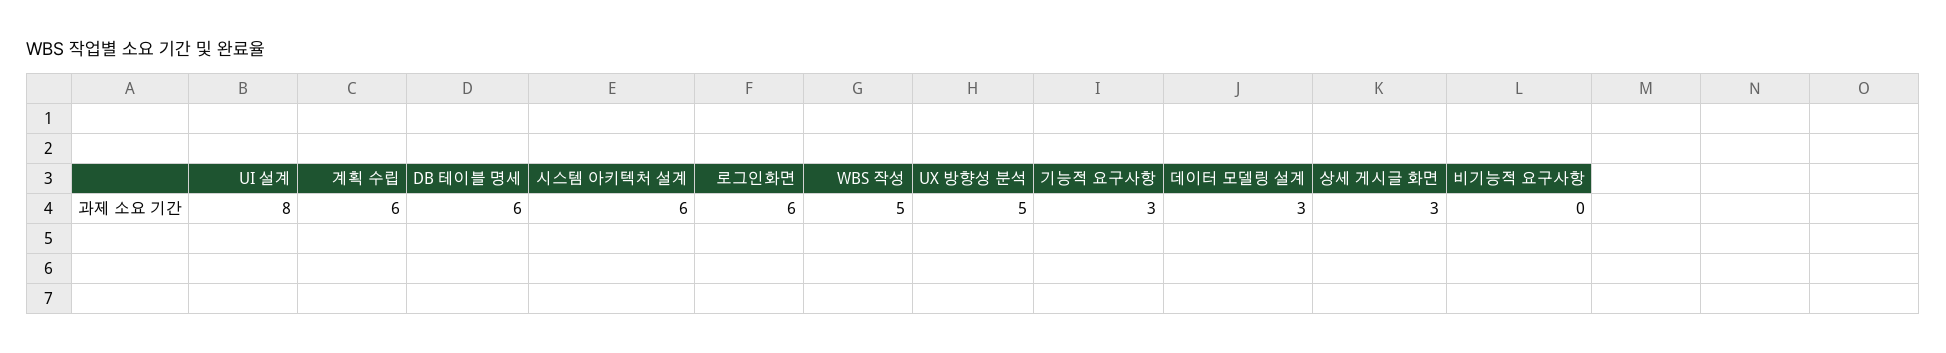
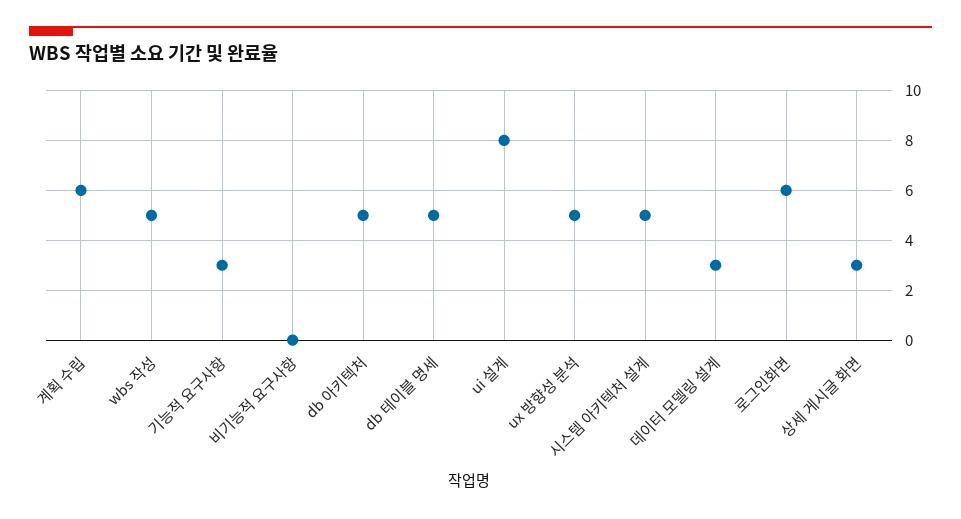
DB 테이블 명세: 6 -> 5
시스템 아키텍처 설계: 6 -> 5
db 아키텍처: none -> 5

